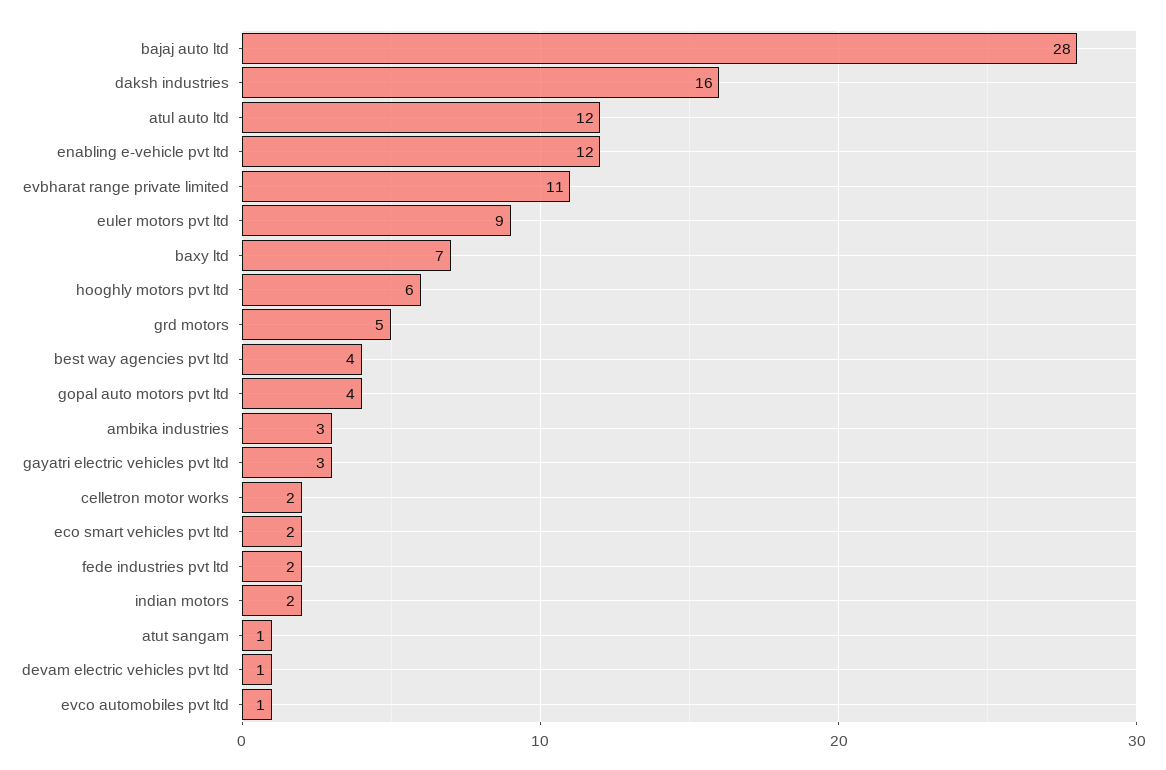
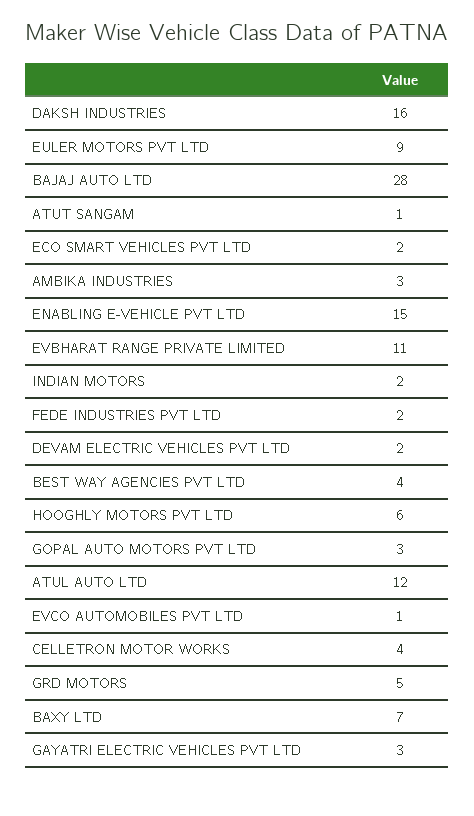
enabling e-vehicle pvt ltd: 12 -> 15
gopal auto motors pvt ltd: 4 -> 3
celletron motor works: 2 -> 4
devam electric vehicles pvt ltd: 1 -> 2

